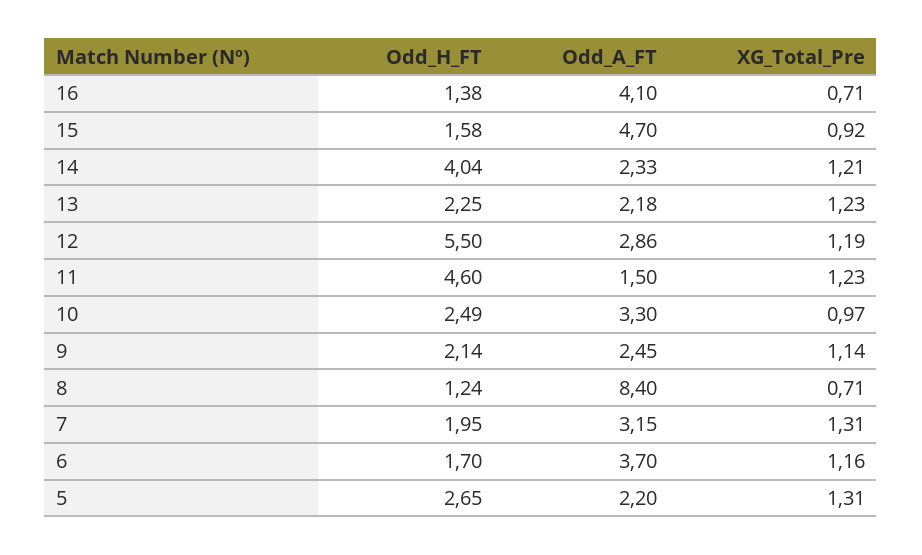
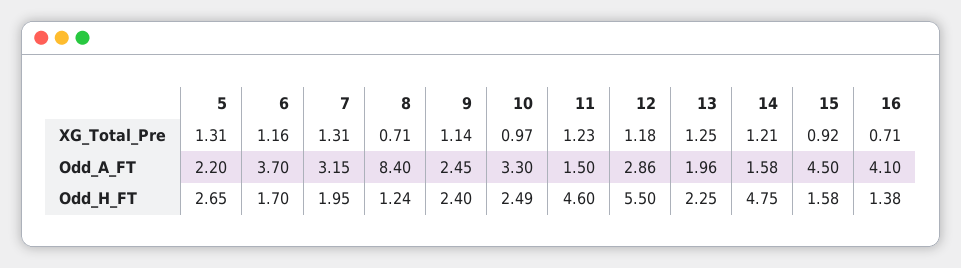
Odd_A_FT, 15: 4.7 -> 4.5
Odd_H_FT, 14: 4.04 -> 4.75
Odd_A_FT, 14: 2.33 -> 1.58
Odd_A_FT, 13: 2.18 -> 1.96
XG_Total_Pre, 13: 1.23 -> 1.25
XG_Total_Pre, 12: 1.19 -> 1.18
Odd_H_FT, 9: 2.14 -> 2.4

